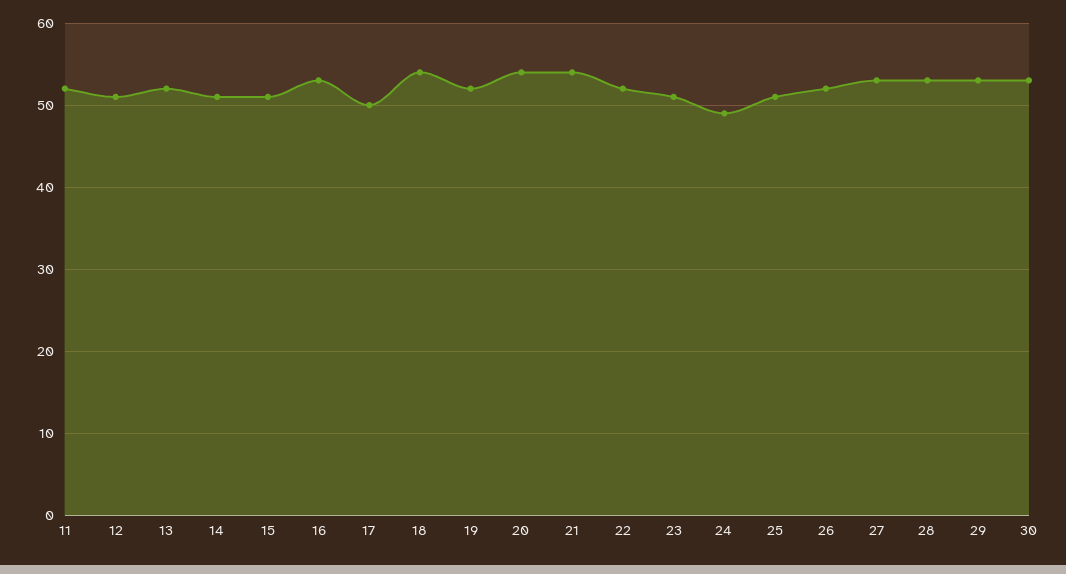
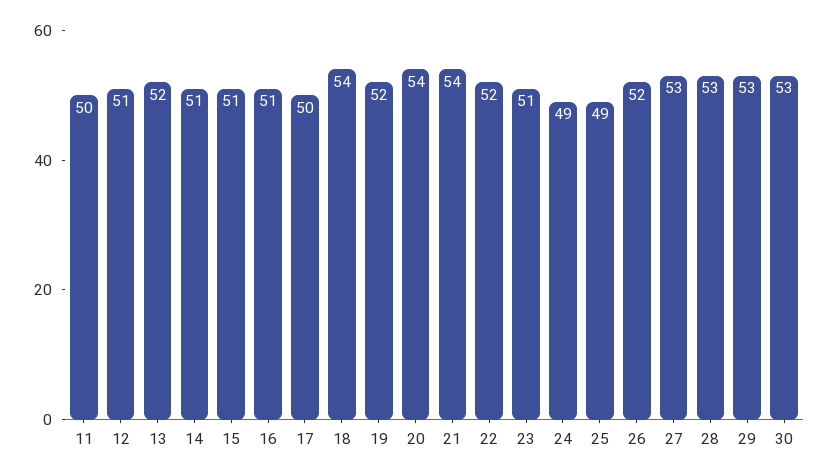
11: 52 -> 50
16: 53 -> 51
25: 51 -> 49

